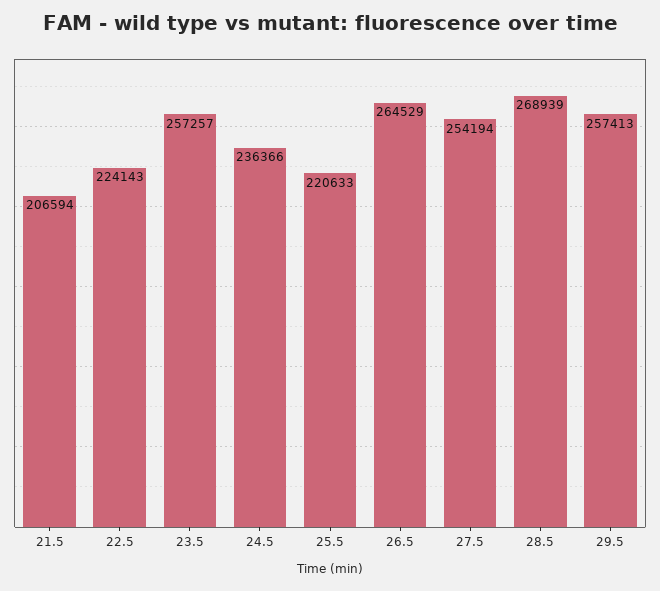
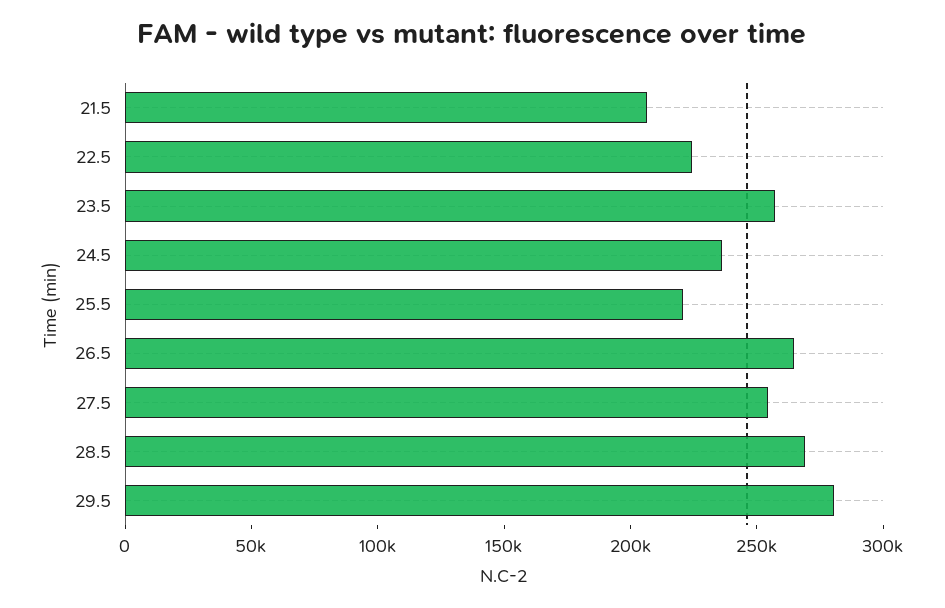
29.5: 257413 -> 280000

